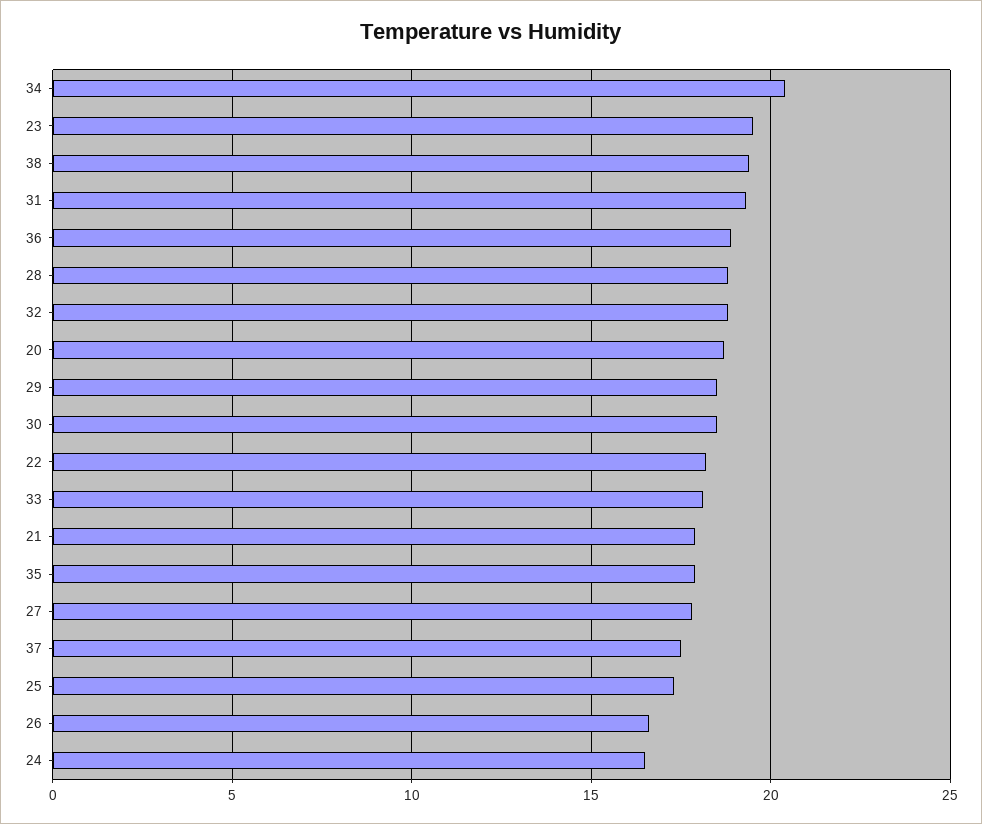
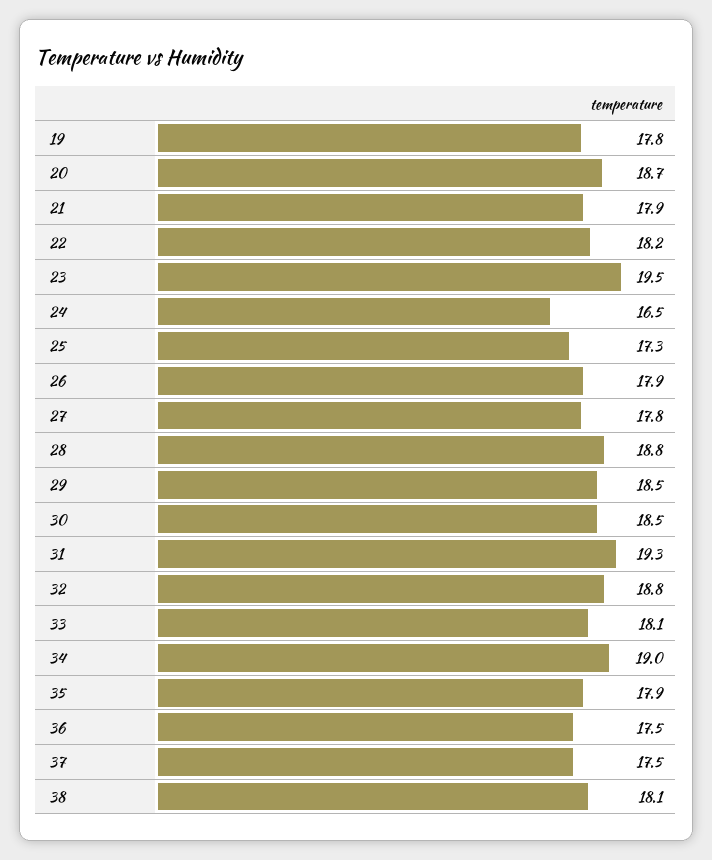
34: 20.5 -> 19
38: 19.5 -> 18.1
36: 19 -> 17.5
26: 16.5 -> 17.9
19: none -> 17.8

